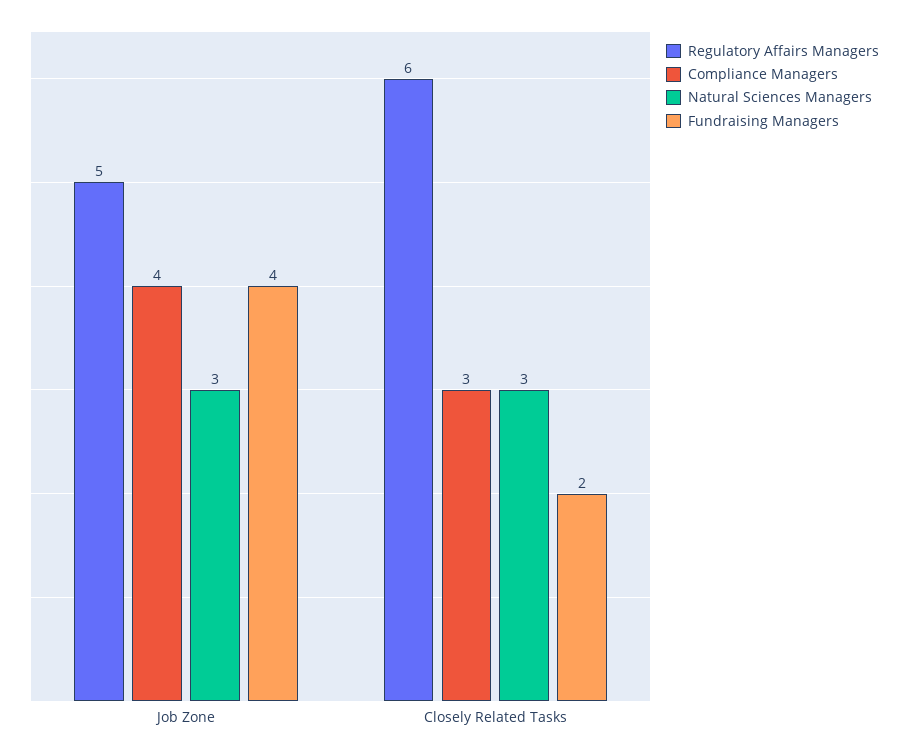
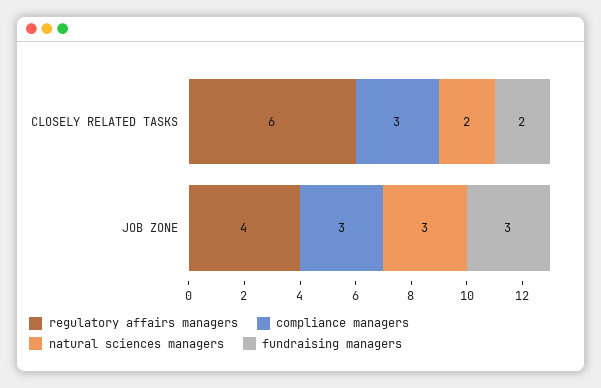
Regulatory Affairs Managers, Job Zone: 5 -> 4
Compliance Managers, Job Zone: 4 -> 3
Fundraising Managers, Job Zone: 4 -> 3
Natural Sciences Managers, Closely Related Tasks: 3 -> 2

